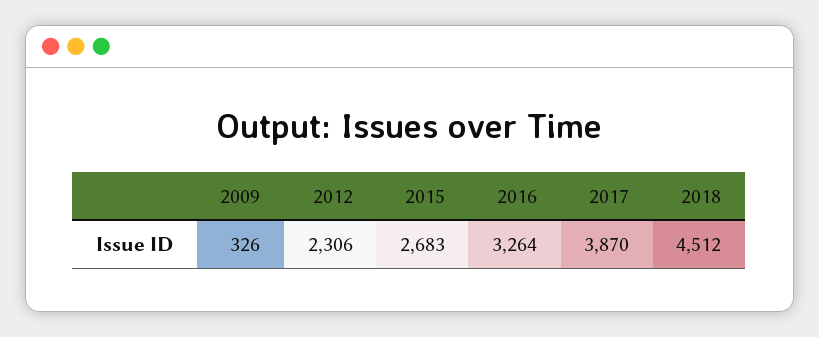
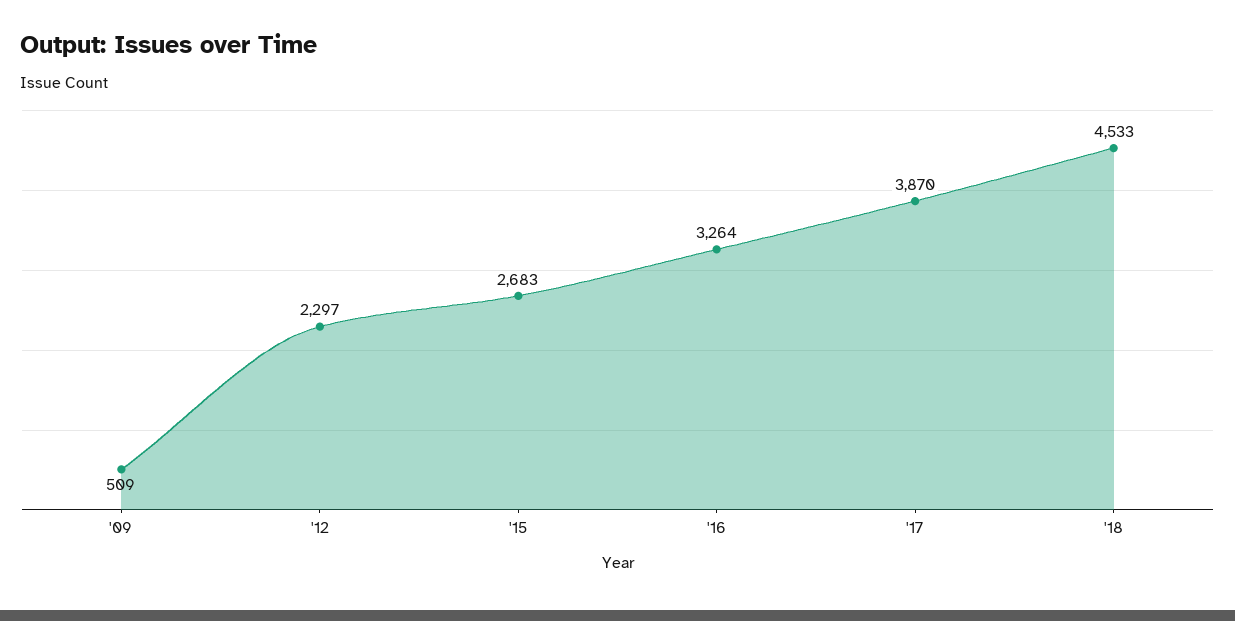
2009: 326 -> 509
2012: 2306 -> 2297
2018: 4512 -> 4533

